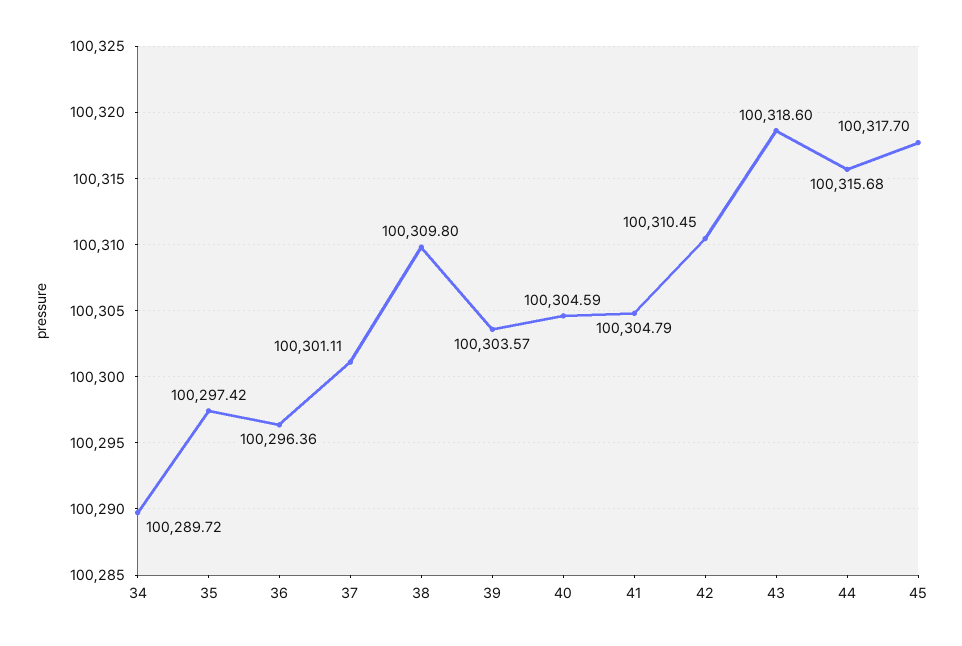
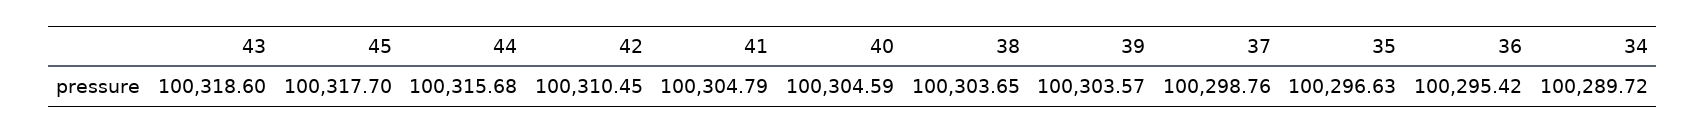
35: 100297.42 -> 100296.63
36: 100296.36 -> 100295.42
37: 100301.11 -> 100298.76
38: 100309.8 -> 100303.65

